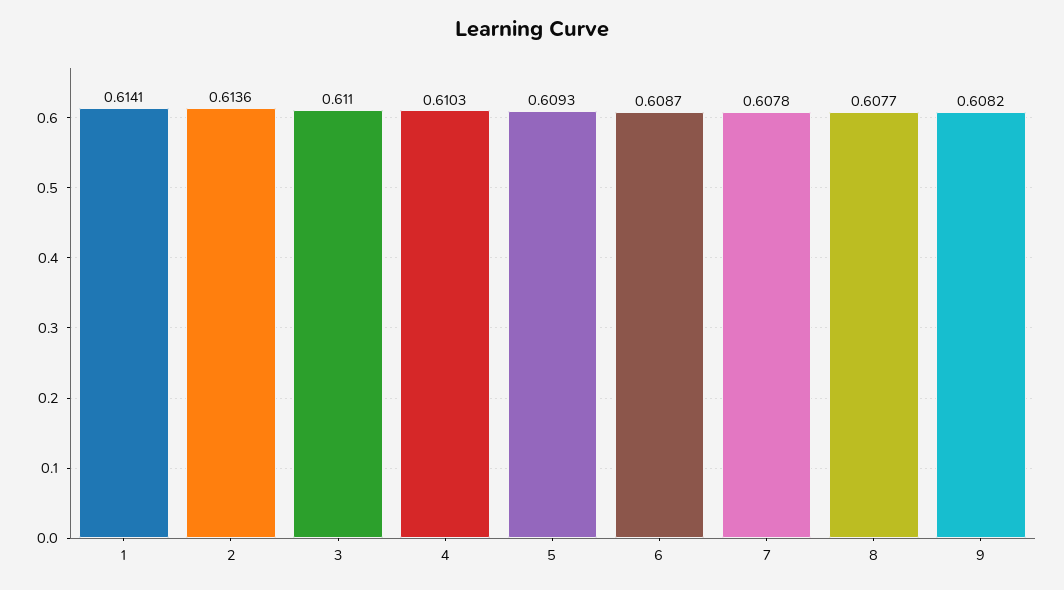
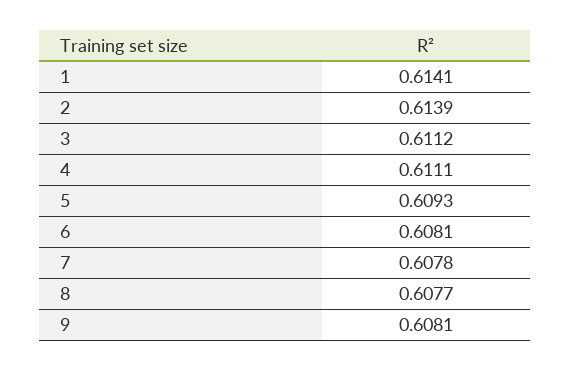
2: 0.6136 -> 0.6139
3: 0.611 -> 0.6112
4: 0.6103 -> 0.6111
6: 0.6087 -> 0.6081
9: 0.6082 -> 0.6081

